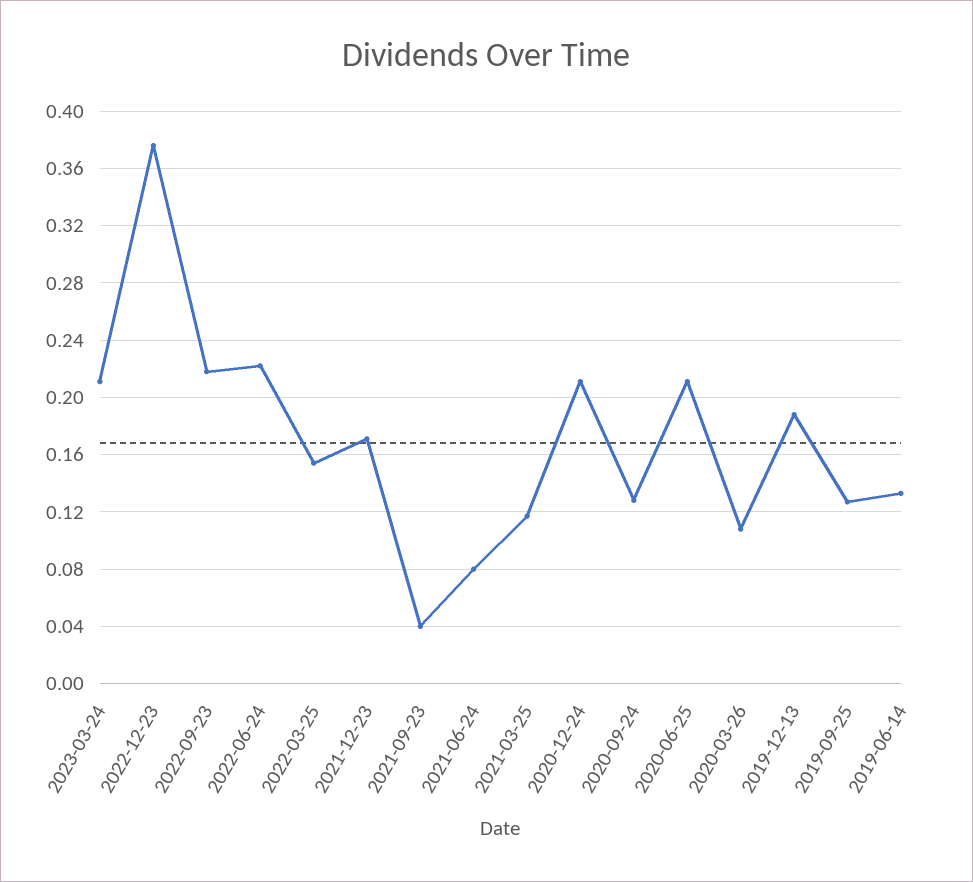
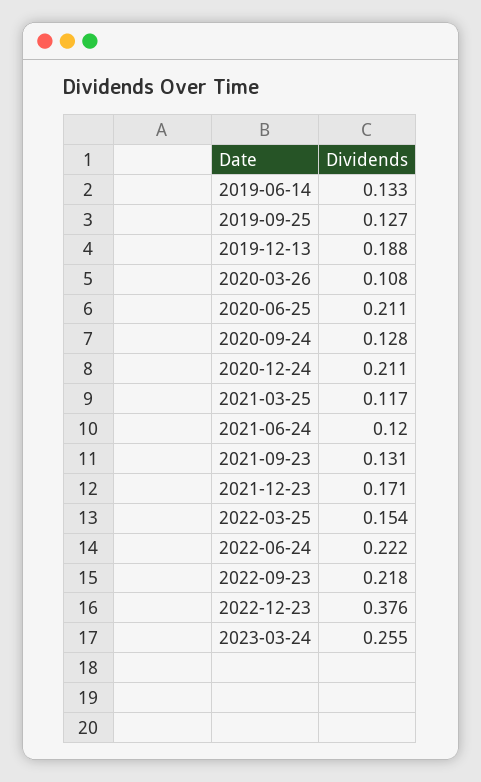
2023-03-24: 0.21 -> 0.255
2021-09-23: 0.04 -> 0.131
2021-06-24: 0.08 -> 0.12

